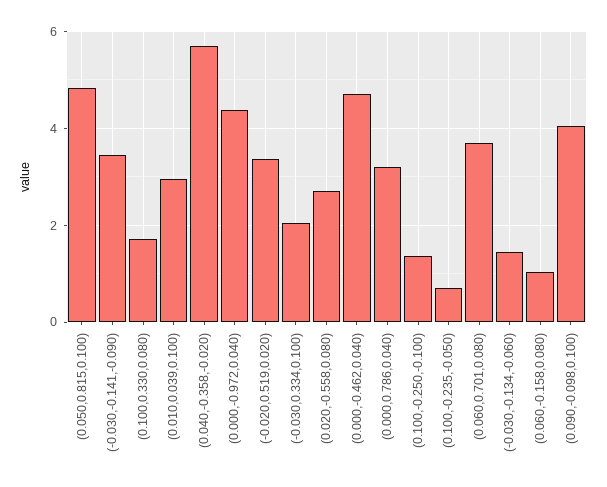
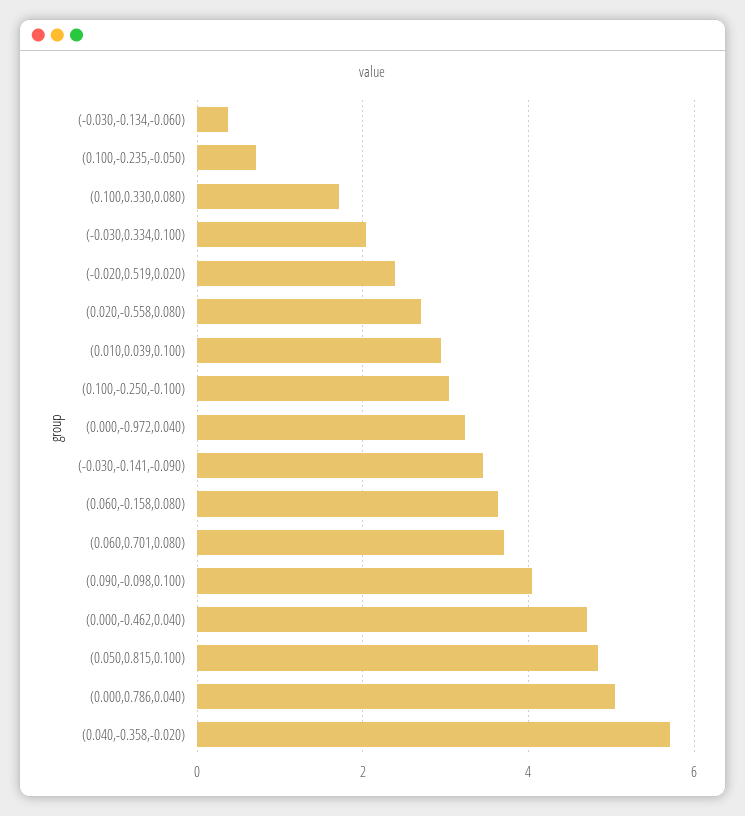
(0.000,-0.972,0.040): 4.4 -> 3.2
(-0.020,0.519,0.020): 3.4 -> 2.4
(0.000,0.786,0.040): 3.2 -> 5
(0.100,-0.250,-0.100): 1.4 -> 3
(-0.030,-0.134,-0.060): 1.4 -> 0.4
(0.060,-0.158,0.080): 1 -> 3.6

